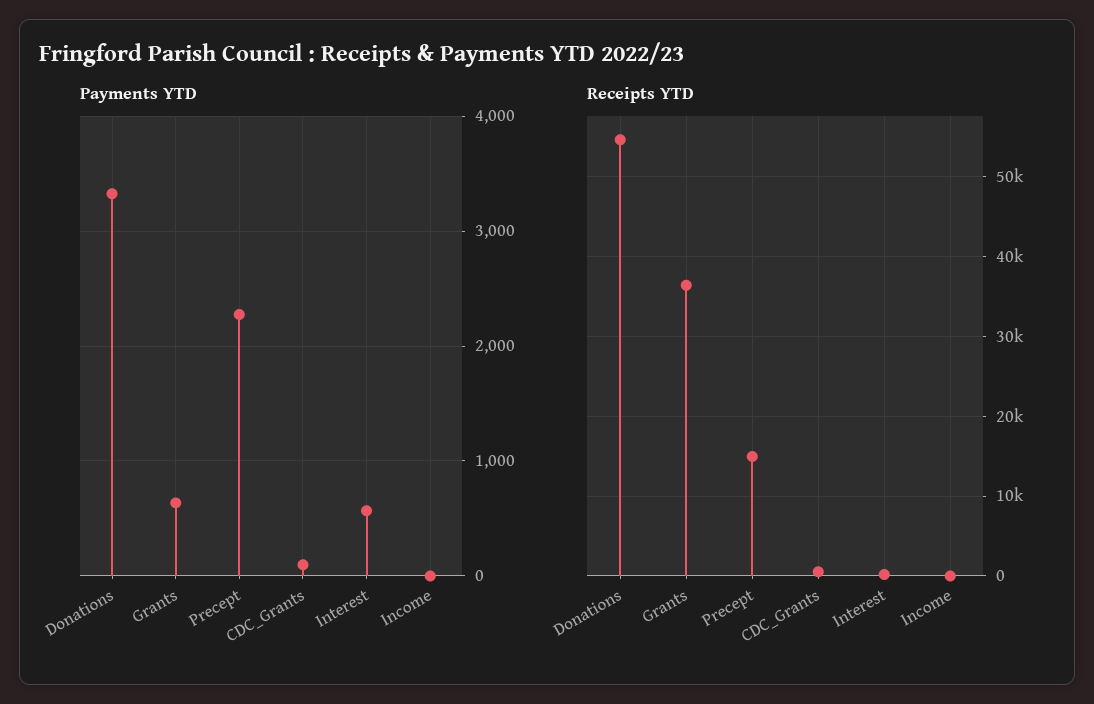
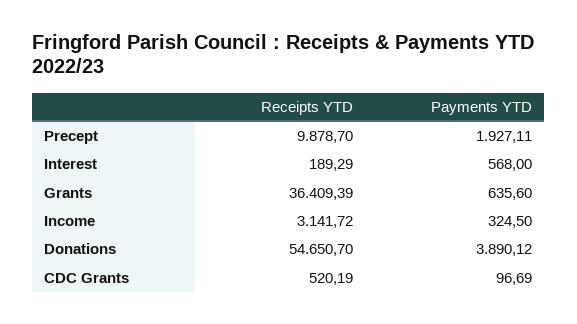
Payments YTD, Donations: 3300 -> 3890.12
Payments YTD, Precept: 2300 -> 1927.11
Payments YTD, Income: 0 -> 324.5
Receipts YTD, Precept: 15000 -> 9878.7
Receipts YTD, Income: 0 -> 3141.72

